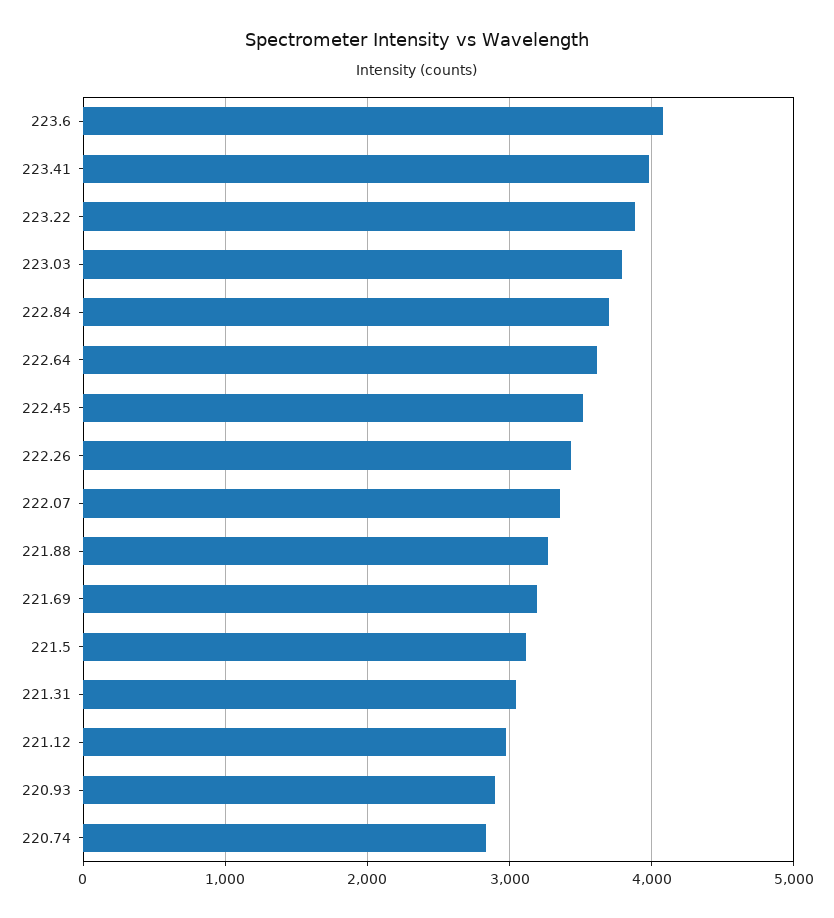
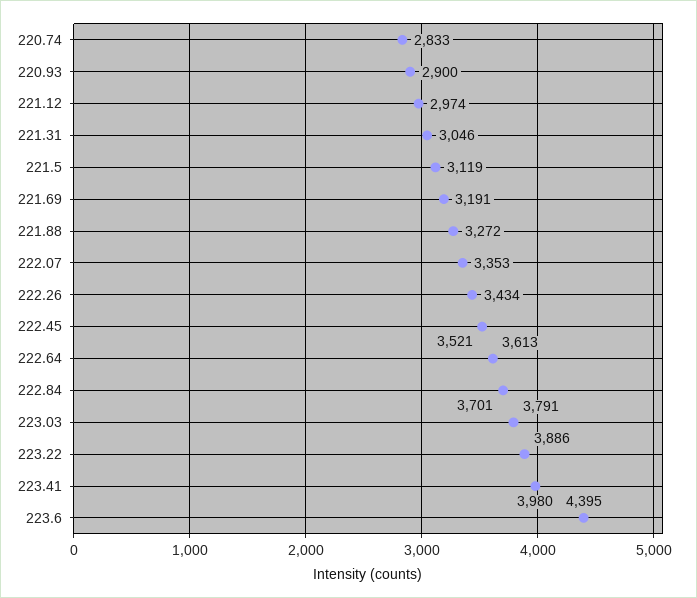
223.6: 4100 -> 4395

